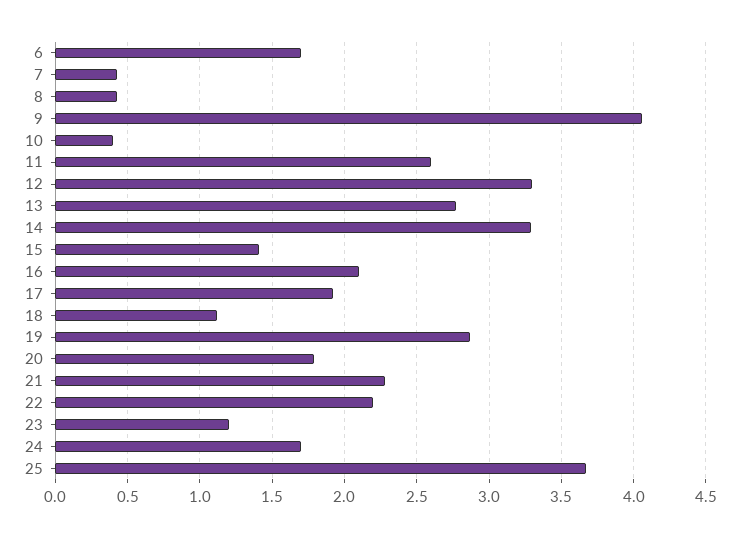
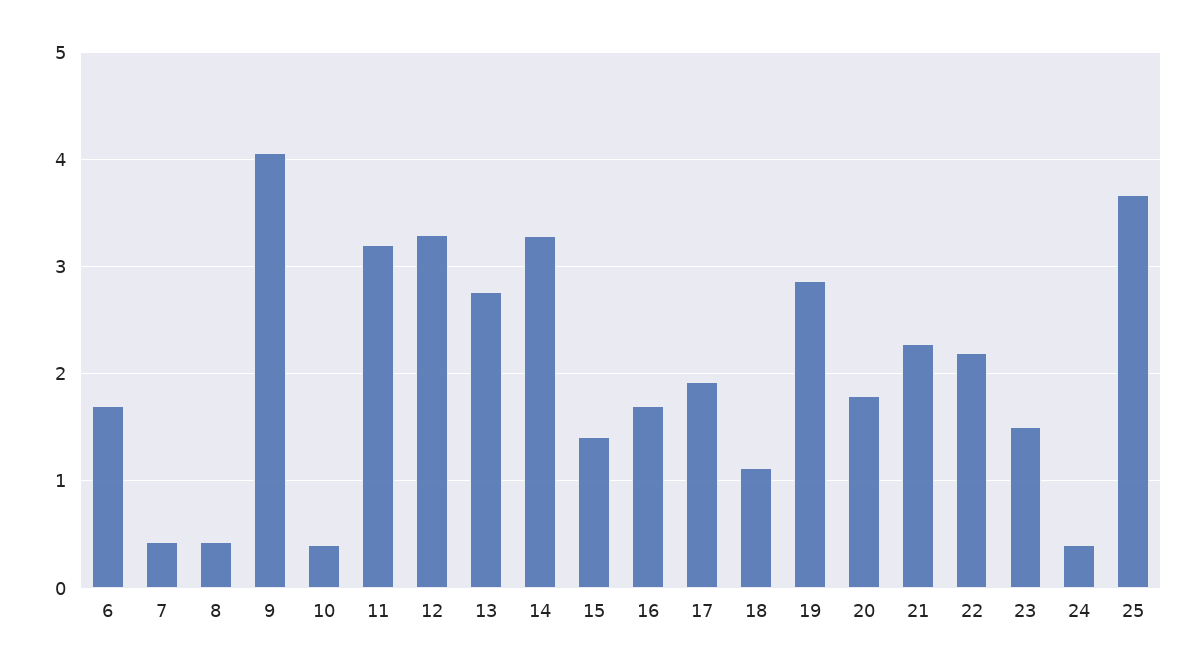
11: 2.6 -> 3.2
16: 2.1 -> 1.7
23: 1.2 -> 1.5
24: 1.7 -> 0.4

